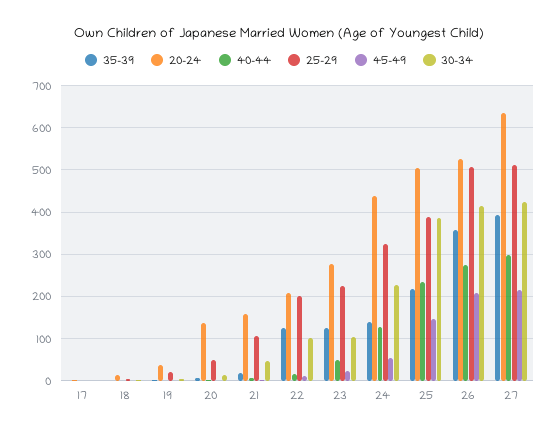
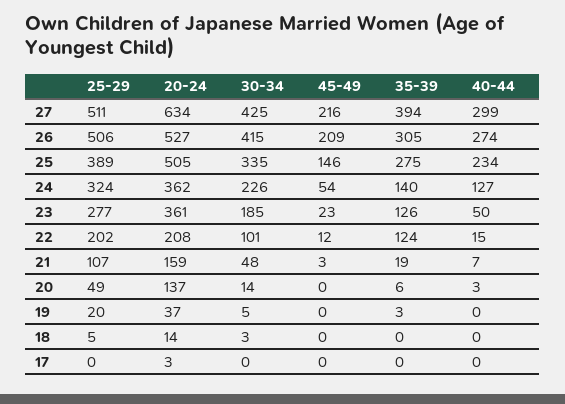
20-24, 23: 280 -> 361
25-29, 23: 220 -> 277
30-34, 23: 100 -> 185
20-24, 24: 440 -> 362
35-39, 25: 220 -> 275
30-34, 25: 380 -> 335
35-39, 26: 360 -> 305

